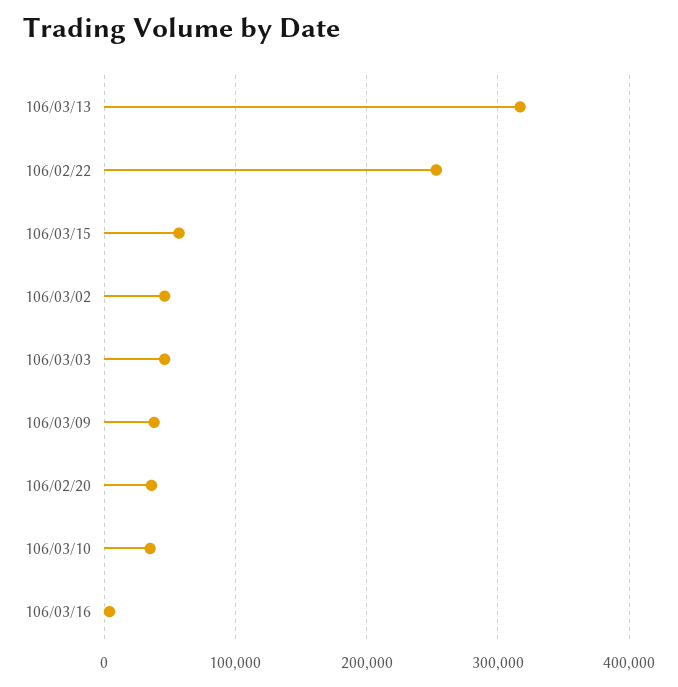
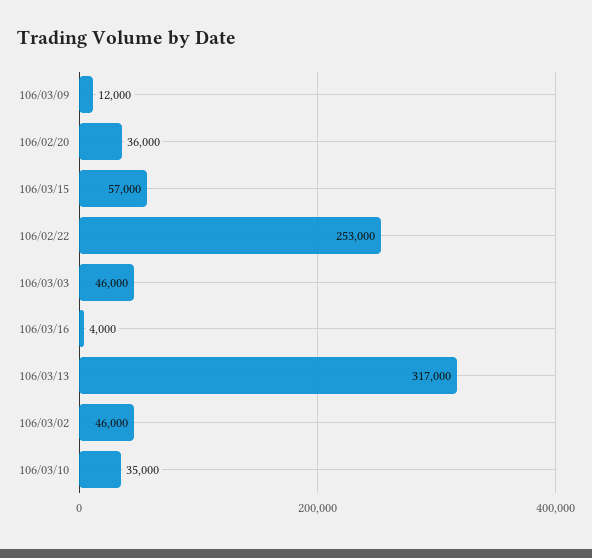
106/03/09: 40000 -> 12000

